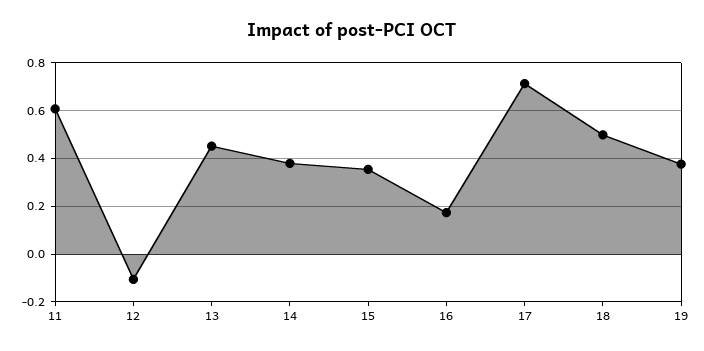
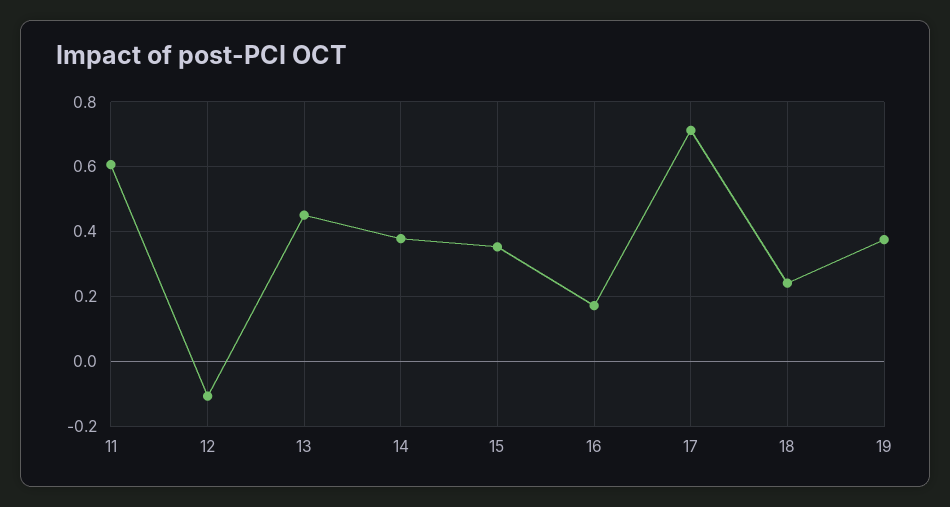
18: 0.5 -> 0.24

